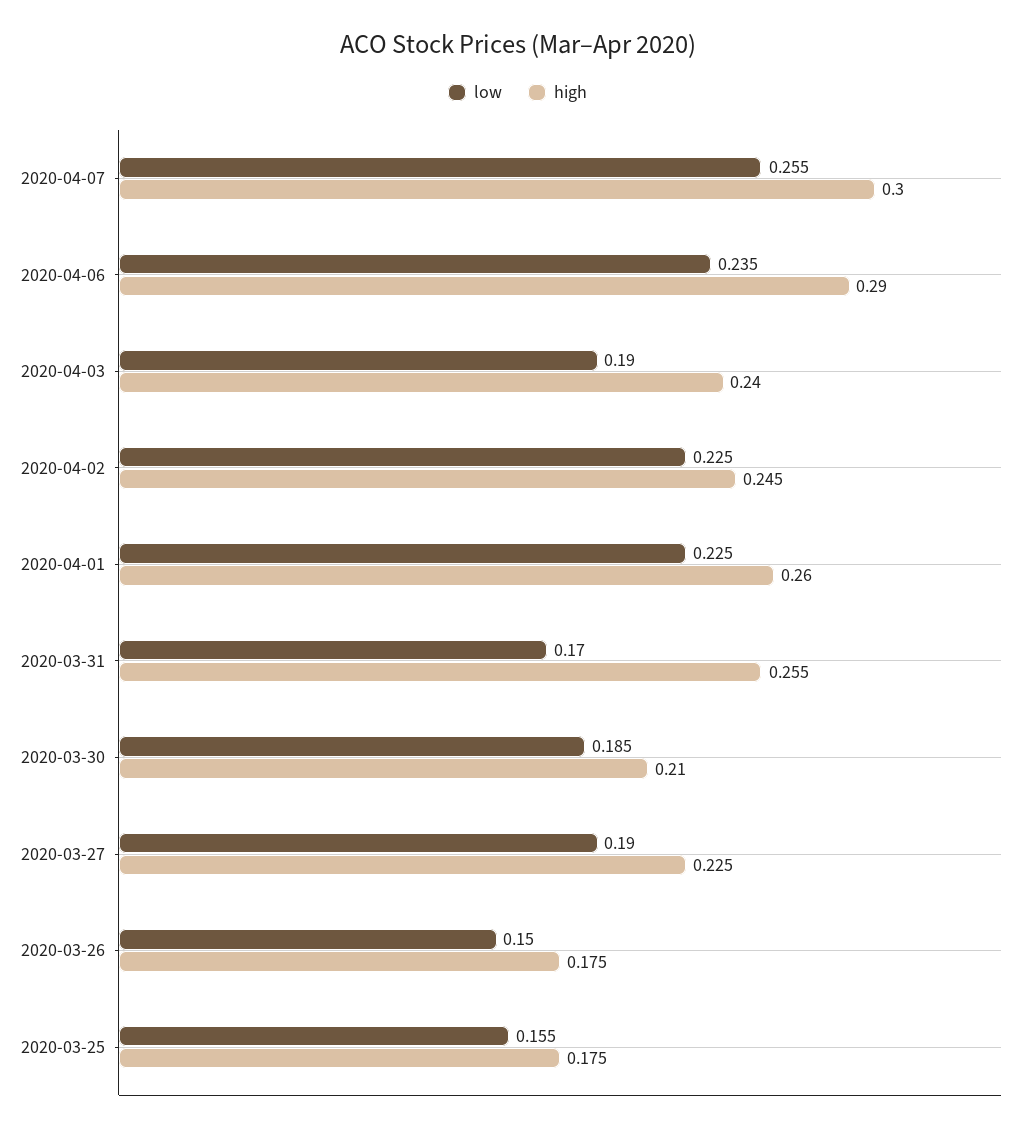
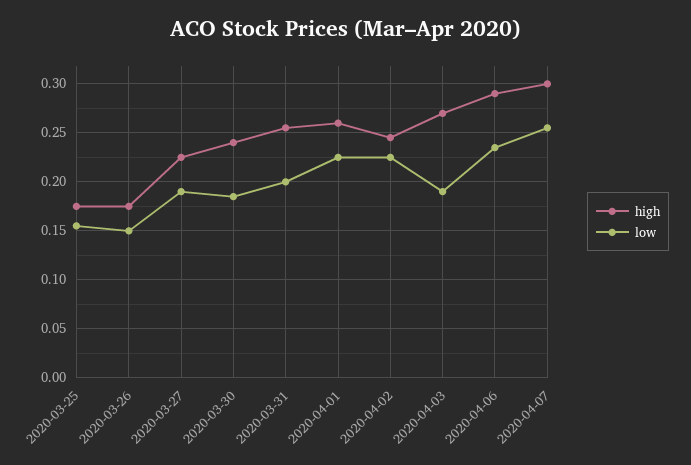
high, 2020-04-03: 0.24 -> 0.27
low, 2020-03-31: 0.17 -> 0.2
high, 2020-03-30: 0.21 -> 0.24

